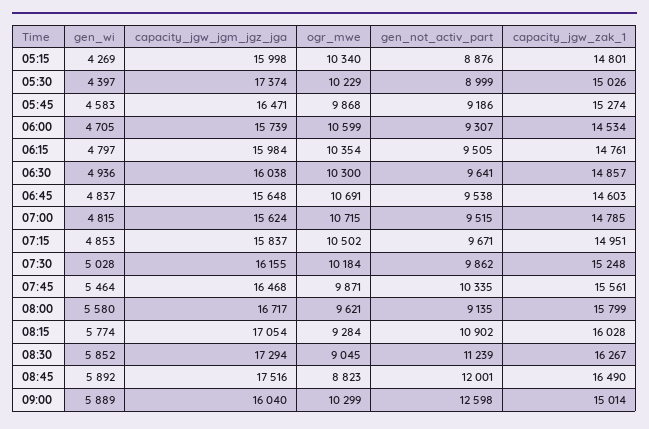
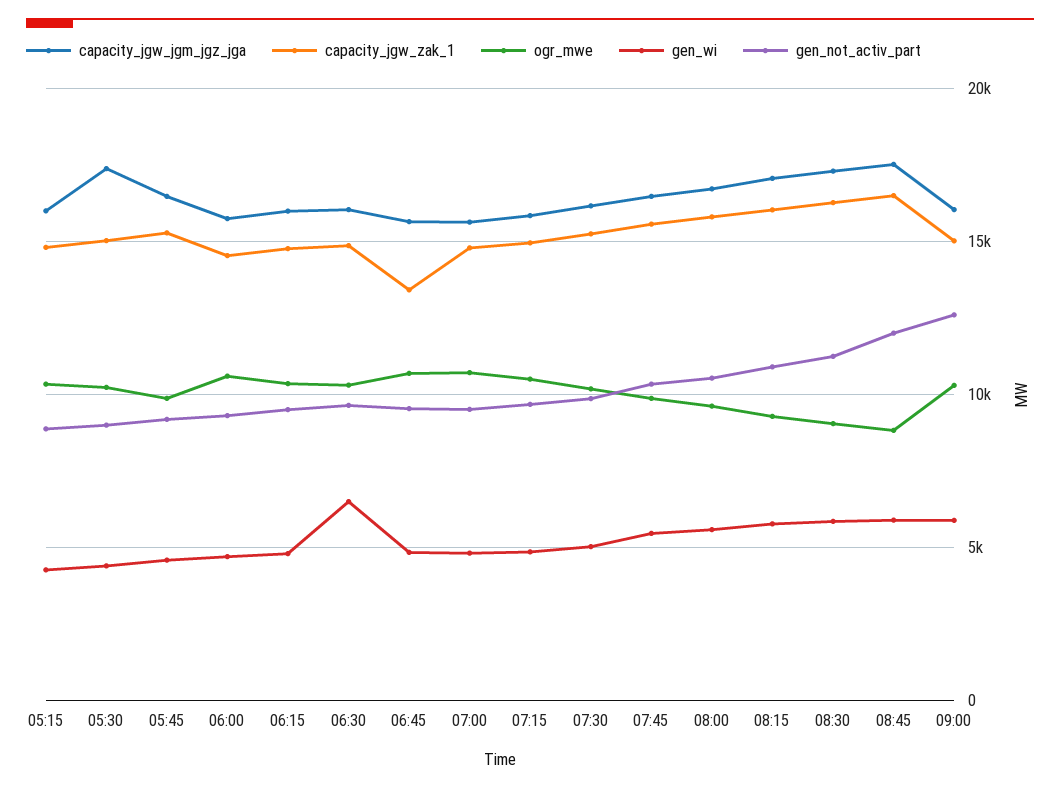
gen_wi, 06:30: 4936 -> 6500
capacity_jgw_zak_1, 06:45: 14603 -> 13500
gen_not_activ_part, 08:00: 9135 -> 10500

